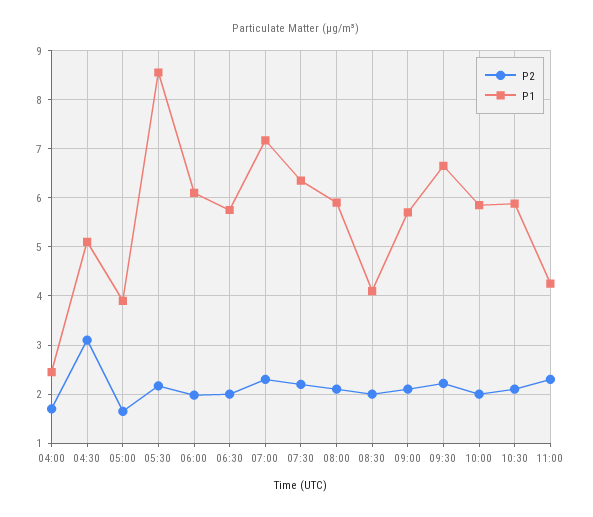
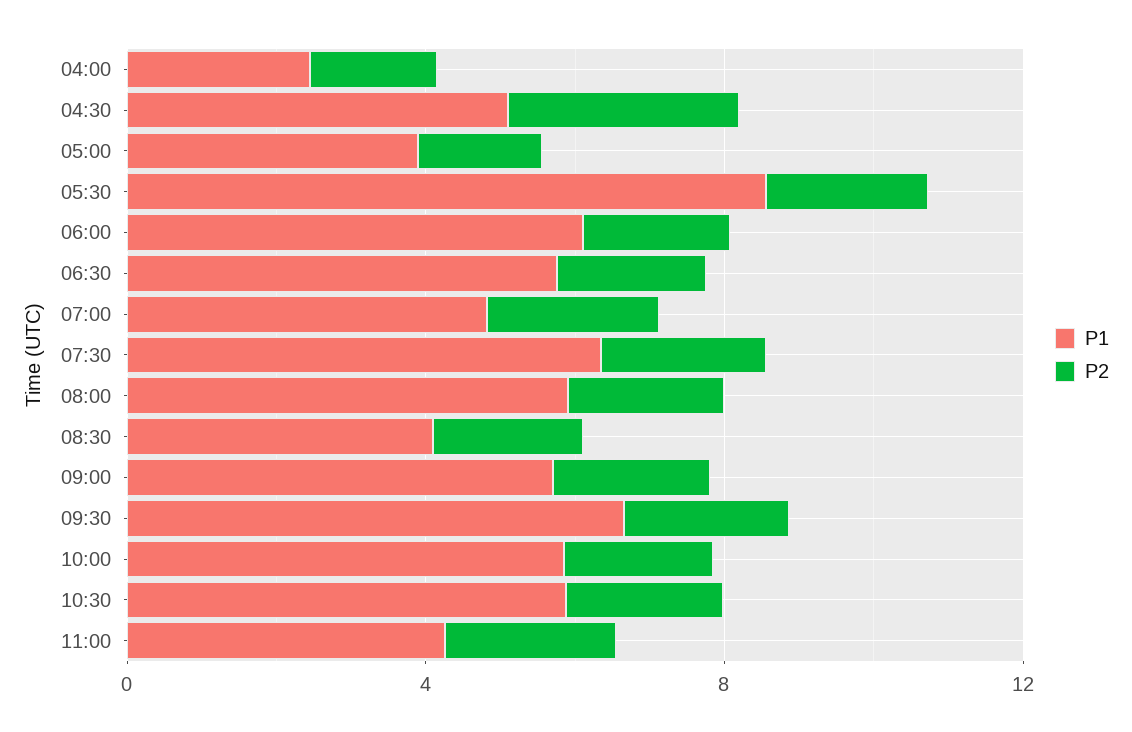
P1, 07:00: 7.2 -> 5

